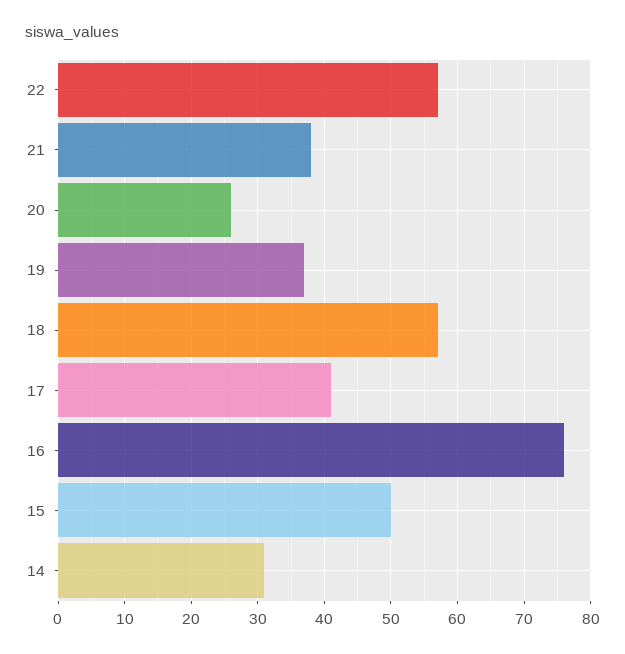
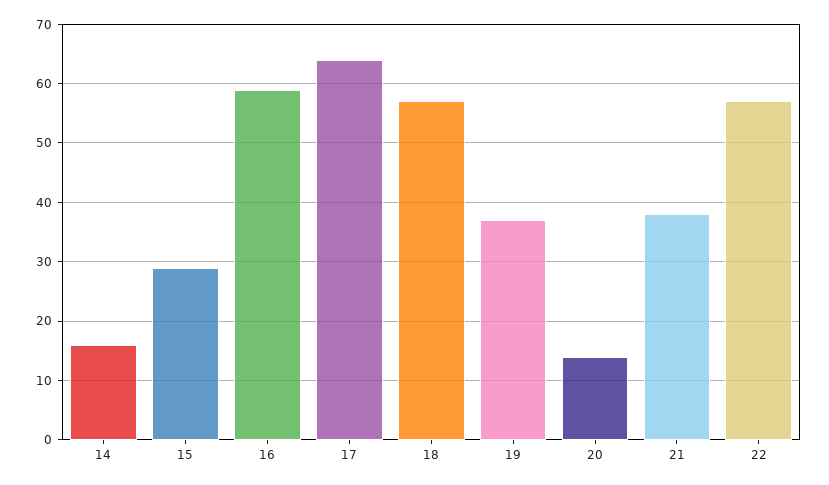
20: 26 -> 15
17: 41 -> 65
16: 76 -> 60
15: 50 -> 30
14: 31 -> 15

